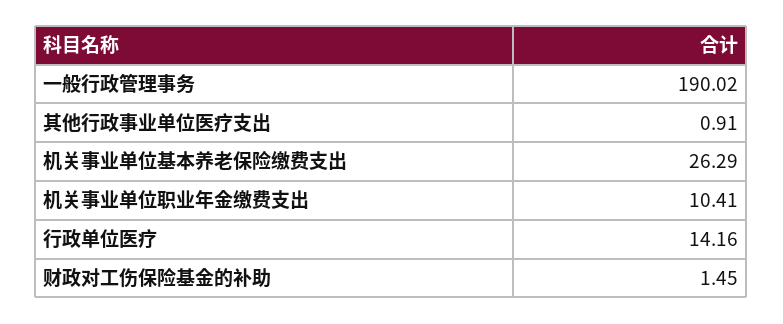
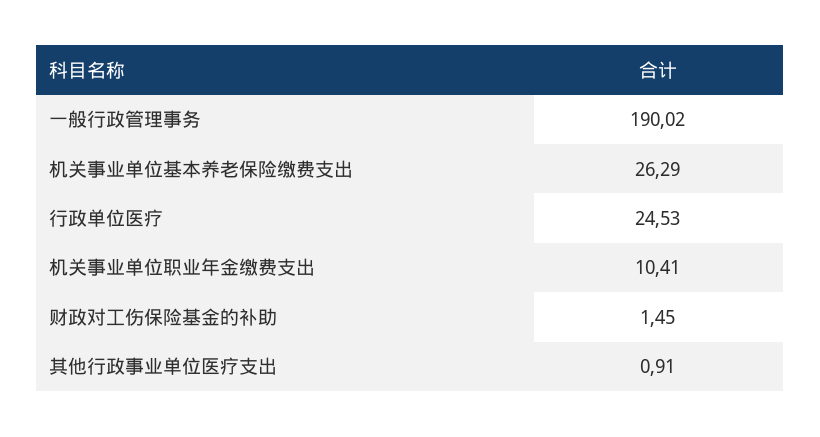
行政单位医疗: 14.16 -> 24.53

